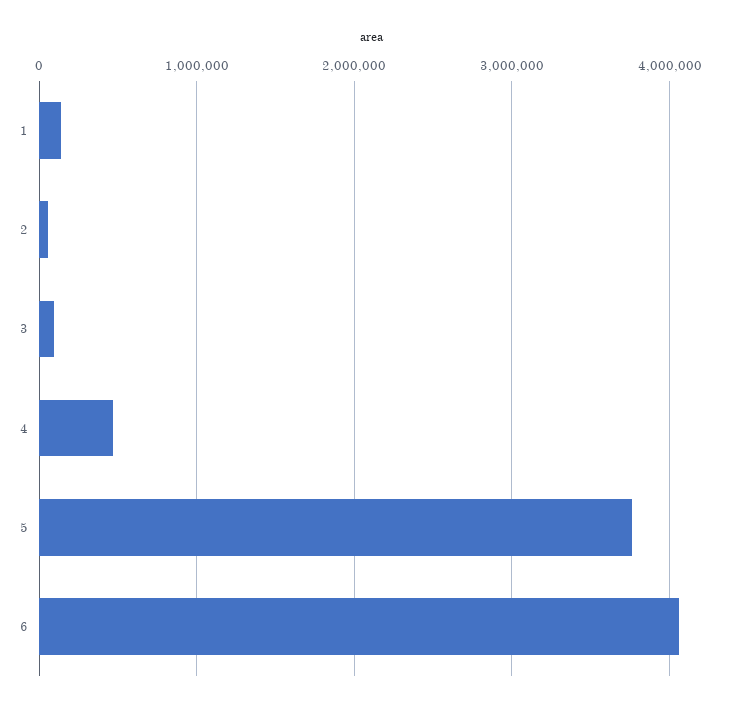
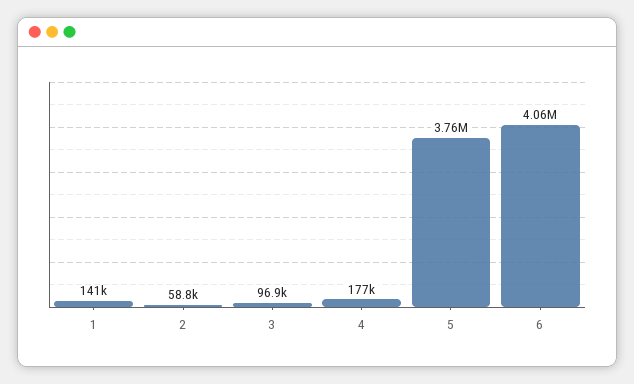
4: 500000 -> 177000

